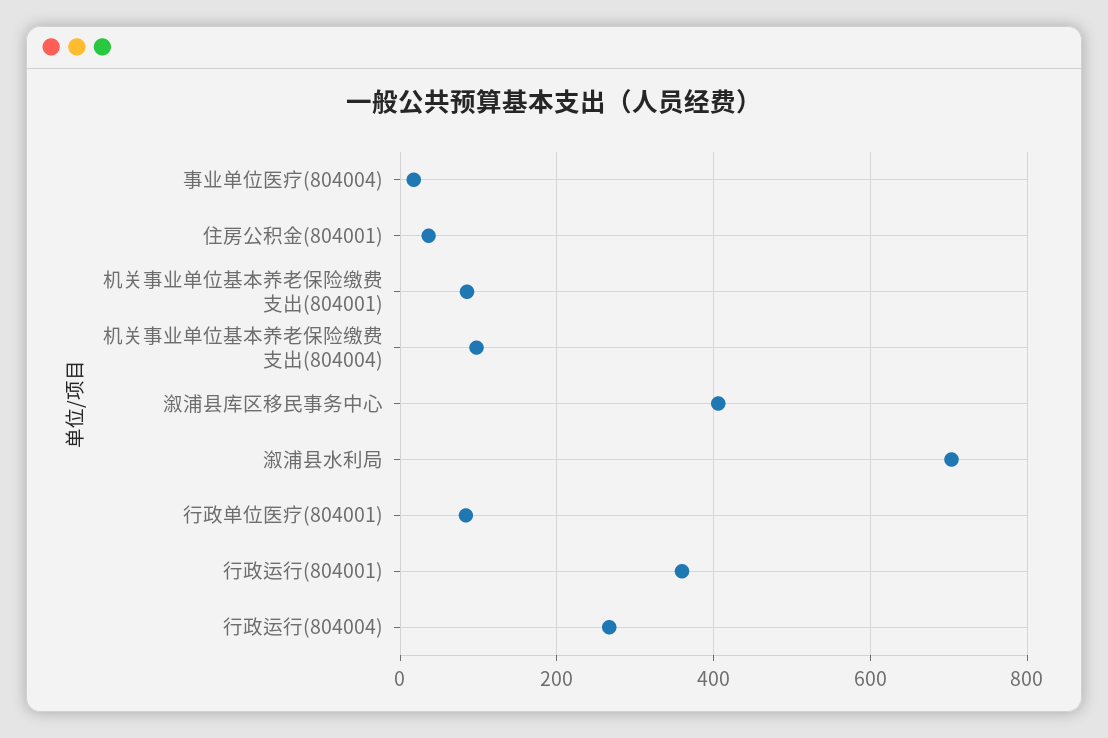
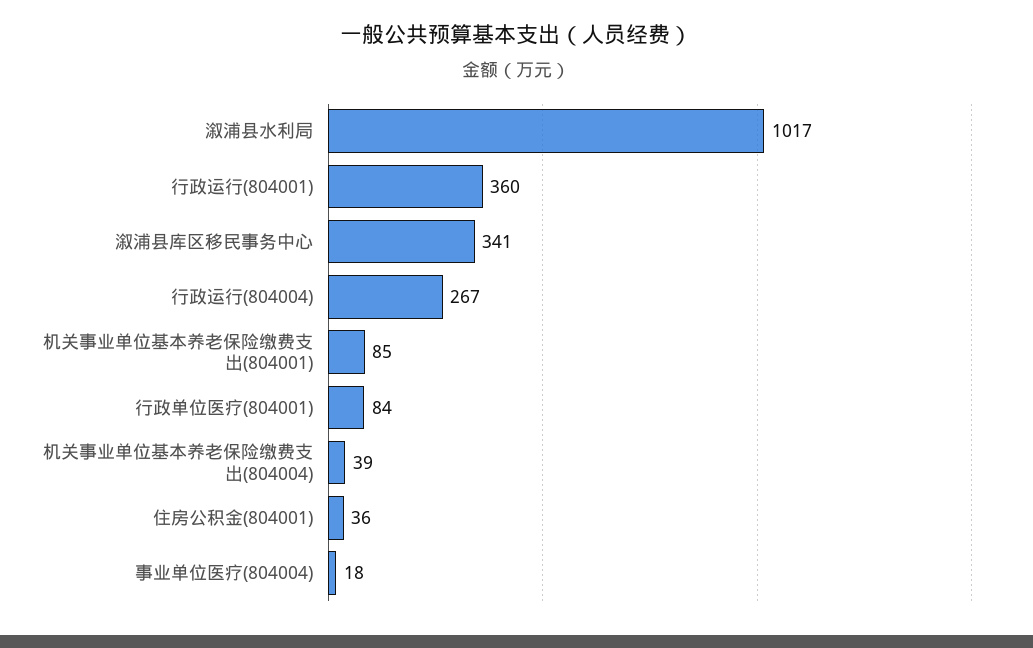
机关事业单位基本养老保险缴费支出(804004): 100 -> 39
溆浦县库区移民事务中心: 400 -> 341
溆浦县水利局: 700 -> 1017

